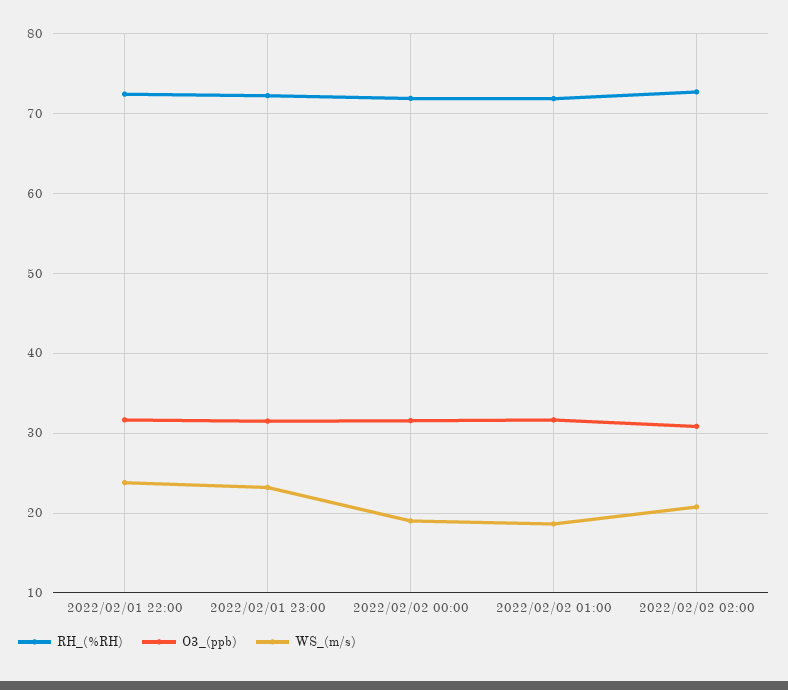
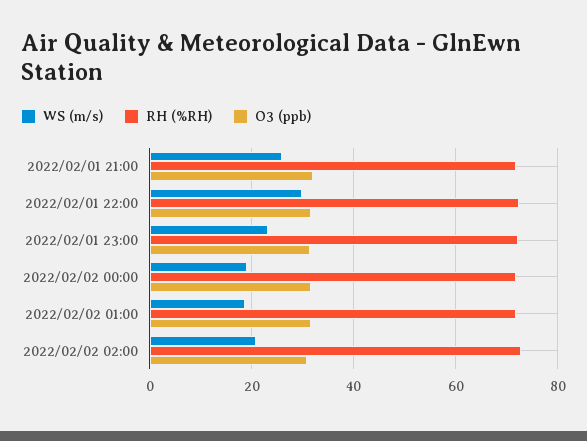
WS_(m/s), 2022/02/01 22:00: 24 -> 30
WS_(m/s), 2022/02/01 21:00: none -> 26
RH_(%RH), 2022/02/01 21:00: none -> 72
O3_(ppb), 2022/02/01 21:00: none -> 32

